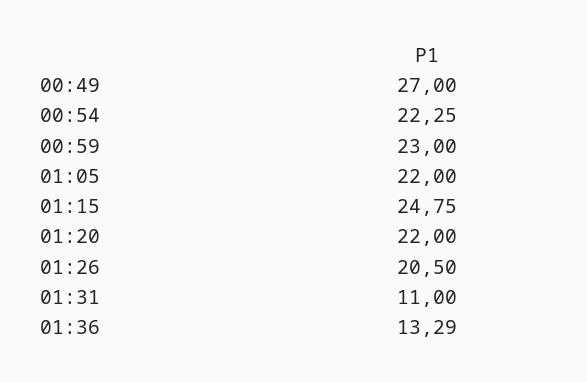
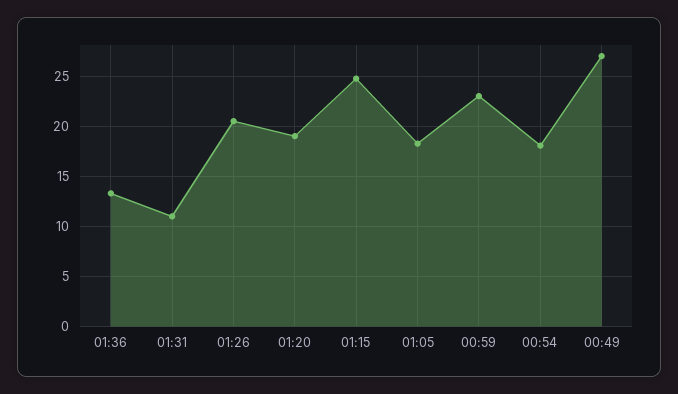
00:54: 22.25 -> 18
01:05: 22 -> 18
01:20: 22 -> 19

